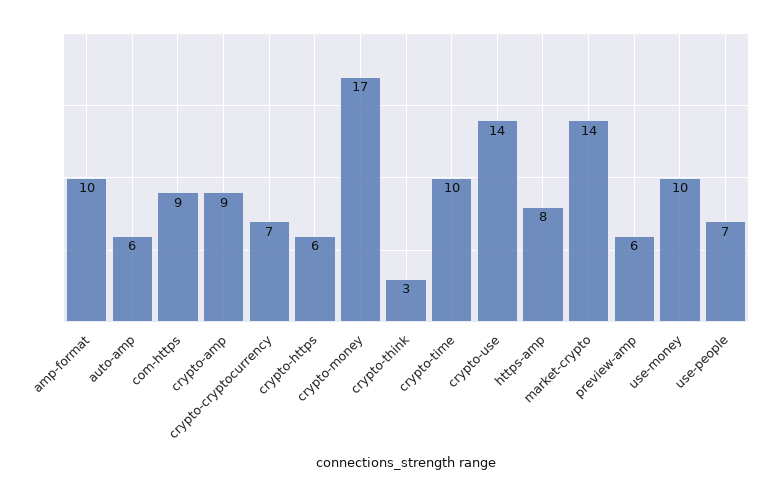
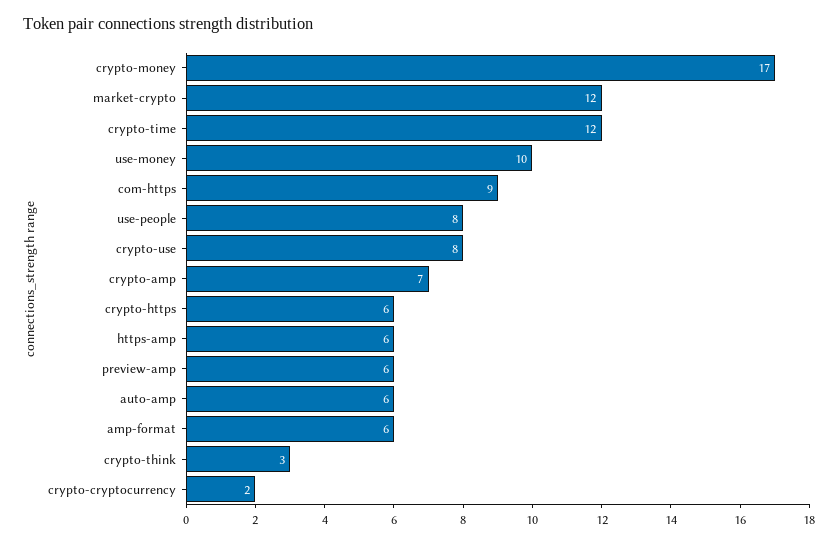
amp-format: 10 -> 6
crypto-amp: 9 -> 7
crypto-cryptocurrency: 7 -> 2
crypto-time: 10 -> 12
crypto-use: 14 -> 8
https-amp: 8 -> 6
market-crypto: 14 -> 12
use-people: 7 -> 8

